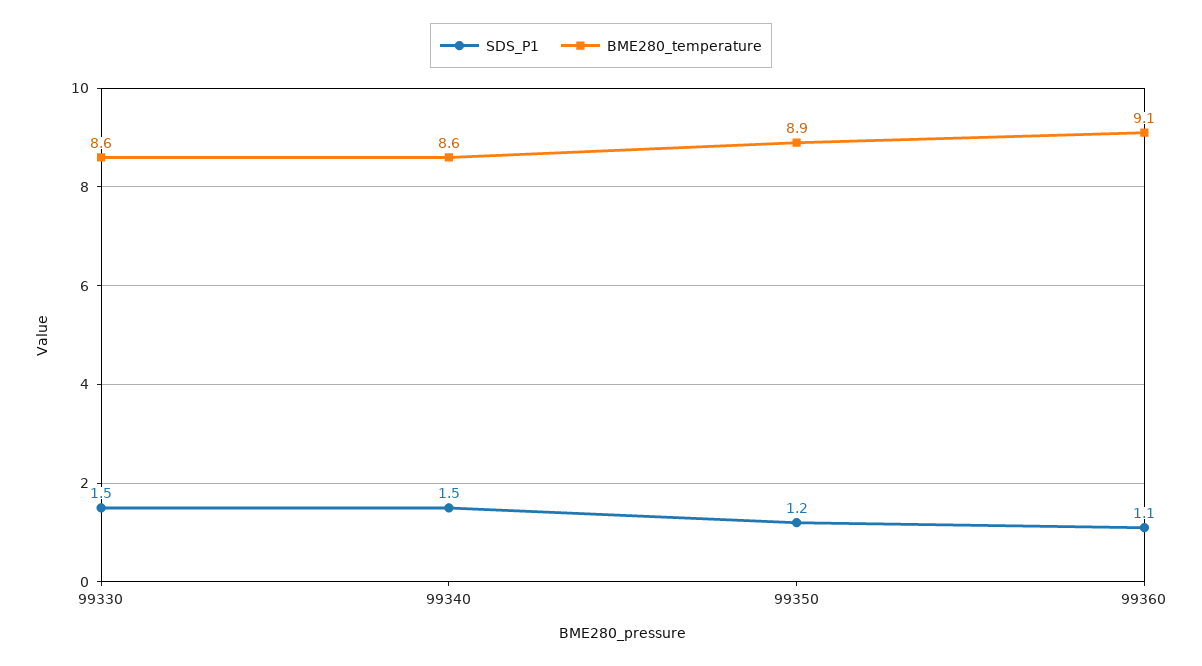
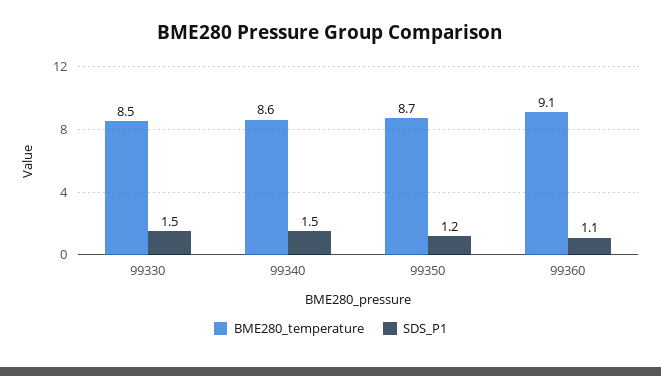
BME280_temperature, 99330: 8.6 -> 8.5
BME280_temperature, 99350: 8.9 -> 8.7

